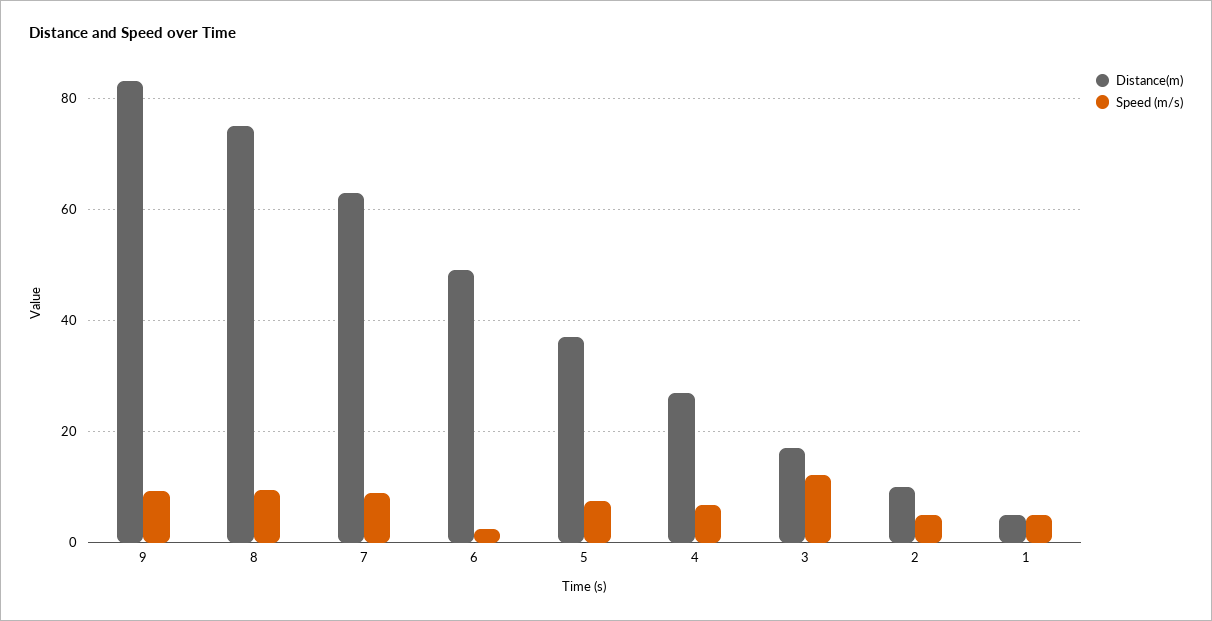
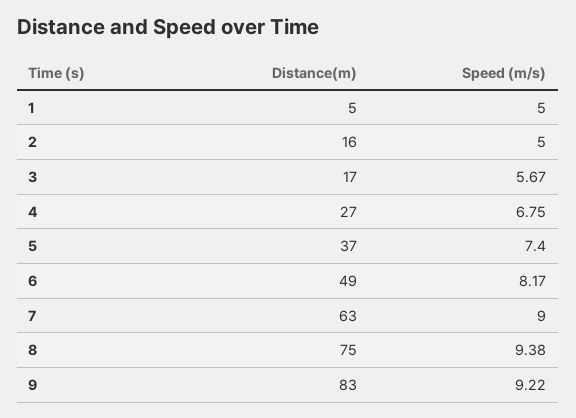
Speed (m/s), 6: 2 -> 8.17
Speed (m/s), 3: 12 -> 5.67
Distance(m), 2: 10 -> 16

